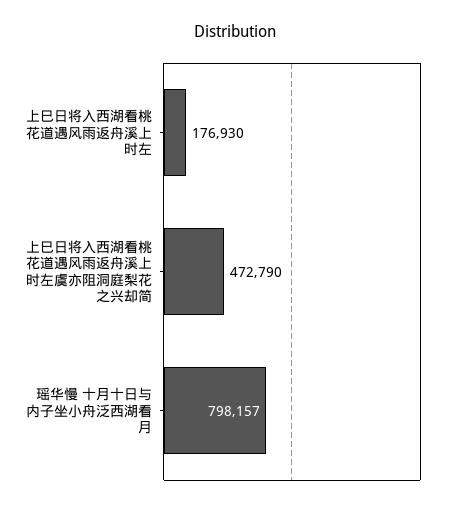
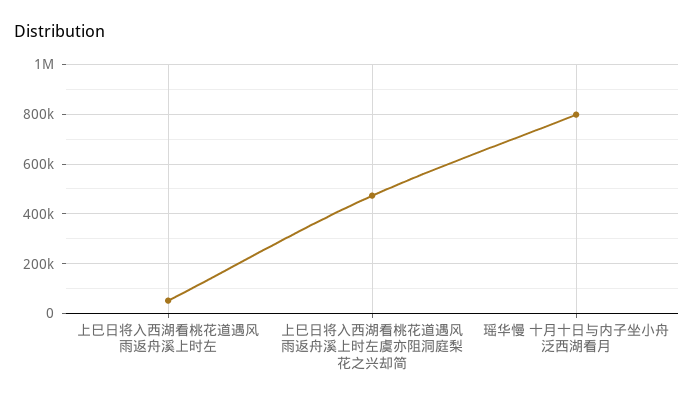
上巳日将入西湖看桃花道遇风雨返舟溪上时左: 176930 -> 50000

